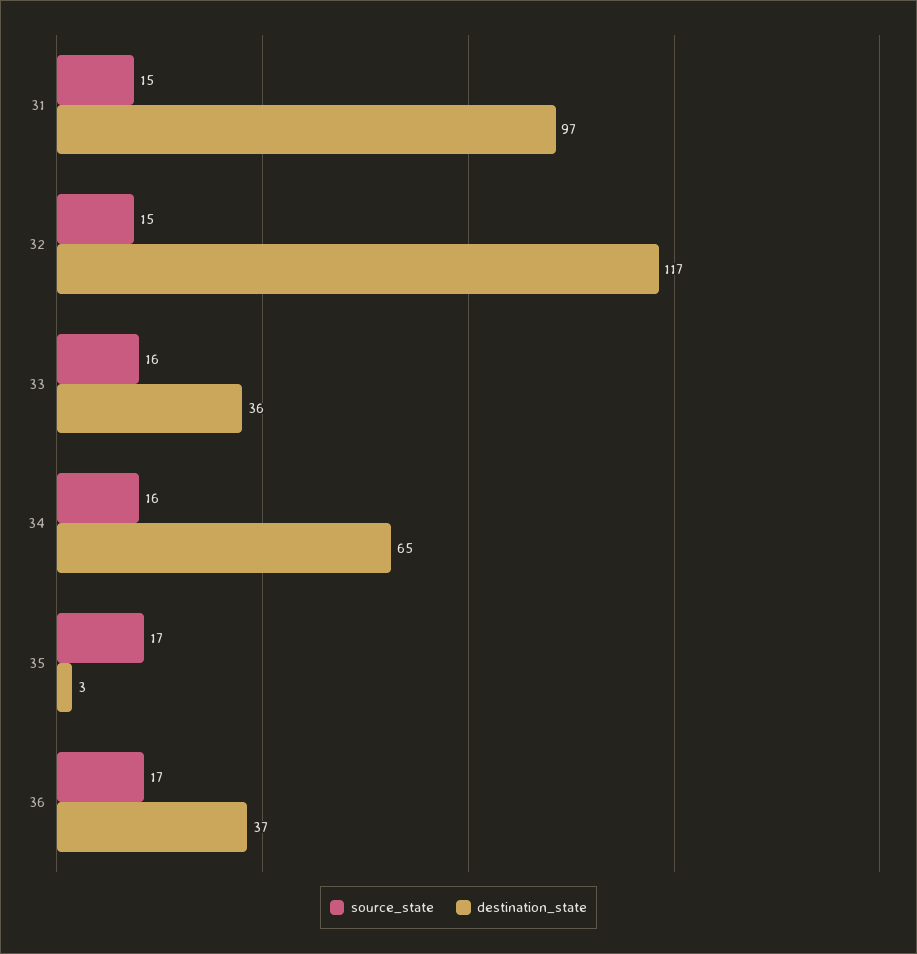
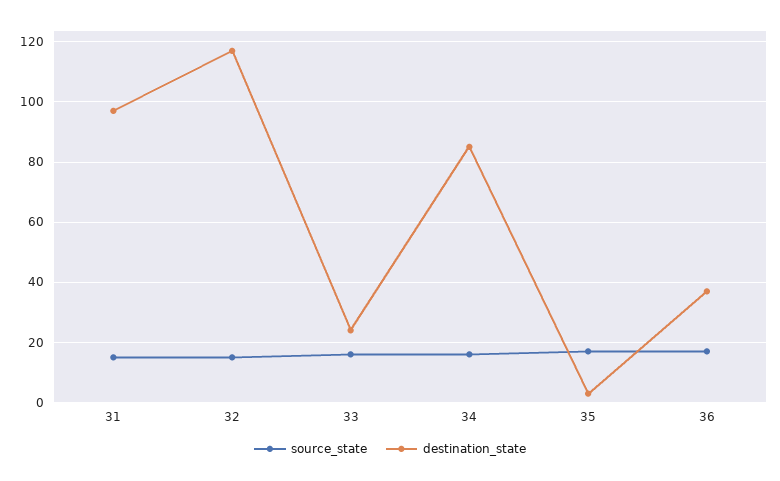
destination_state, 33: 36 -> 25
destination_state, 34: 65 -> 85

